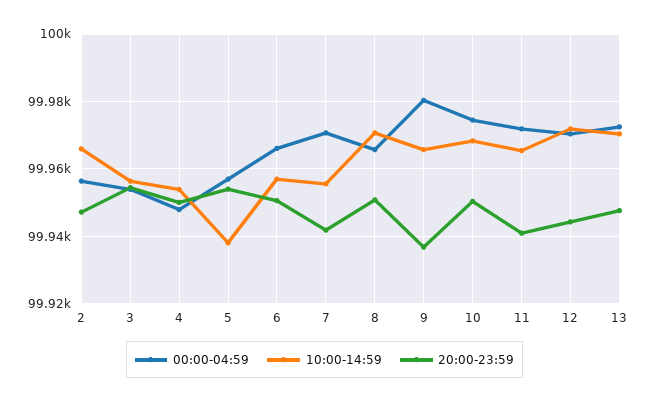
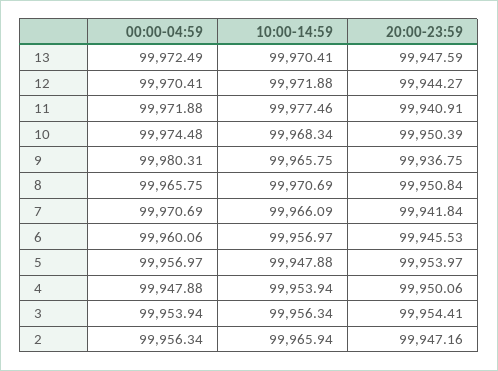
10:00-14:59, 5: 99938 -> 99947.88
00:00-04:59, 6: 99966 -> 99960.06
20:00-23:59, 6: 99950 -> 99945.53
10:00-14:59, 7: 99956 -> 99966.09
10:00-14:59, 11: 99966 -> 99977.46

